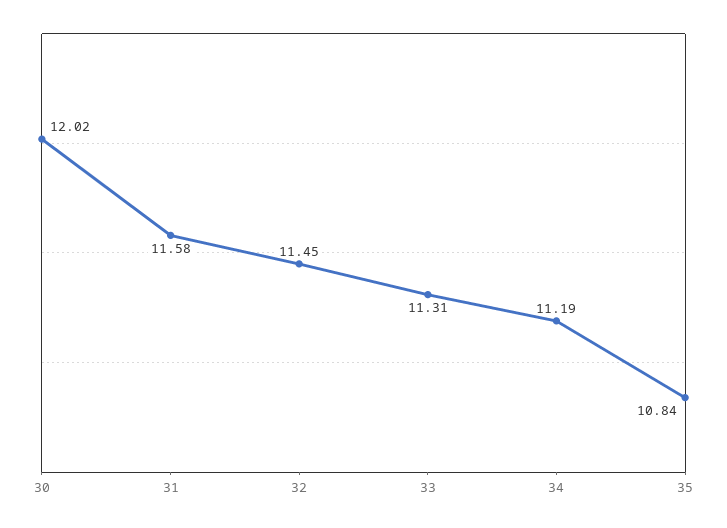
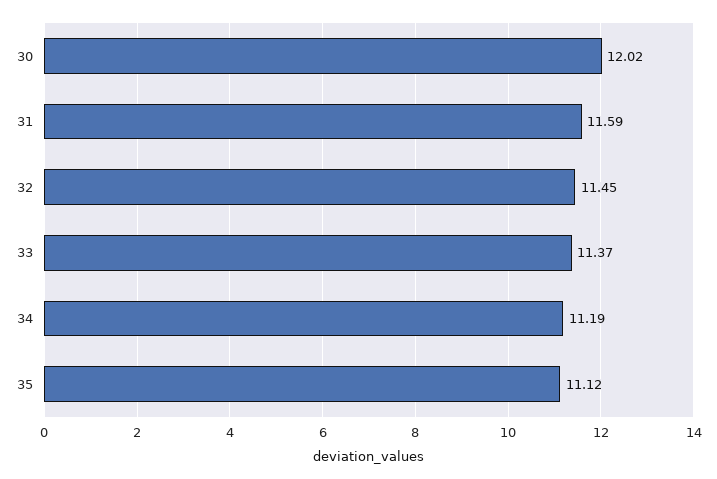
31: 11.58 -> 11.59
33: 11.31 -> 11.37
35: 10.84 -> 11.12

